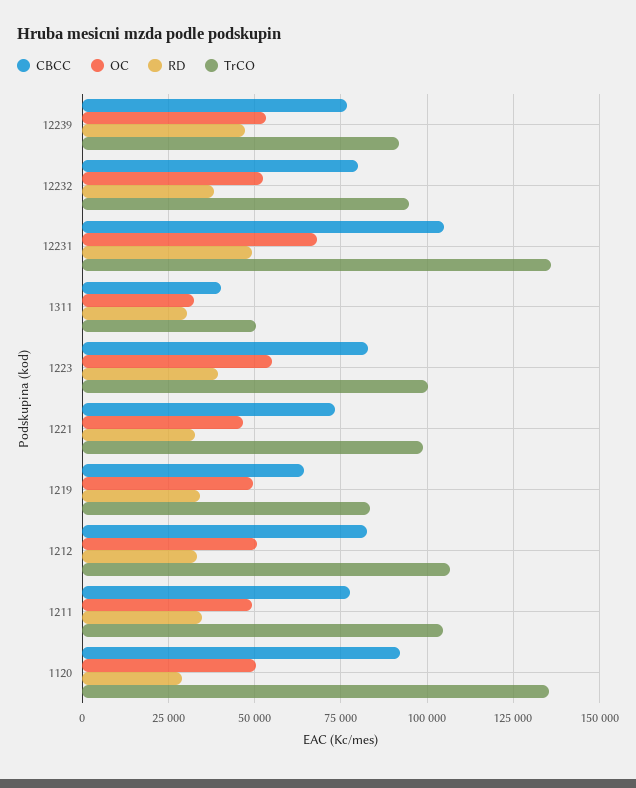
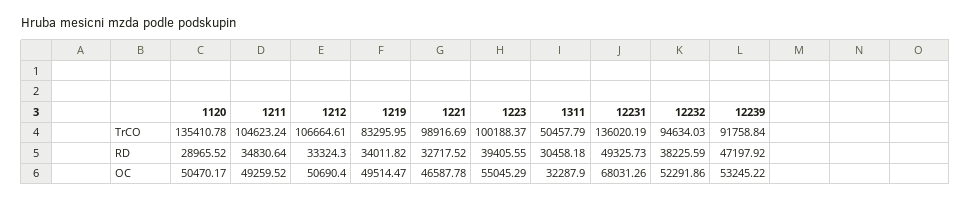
CBCC, 12239: 77500 -> none
CBCC, 12232: 80000 -> none
CBCC, 12231: 105000 -> none
CBCC, 1311: 40000 -> none
CBCC, 1223: 82500 -> none
CBCC, 1221: 72500 -> none
CBCC, 1219: 65000 -> none
CBCC, 1212: 82500 -> none
CBCC, 1211: 77500 -> none
CBCC, 1120: 92500 -> none

